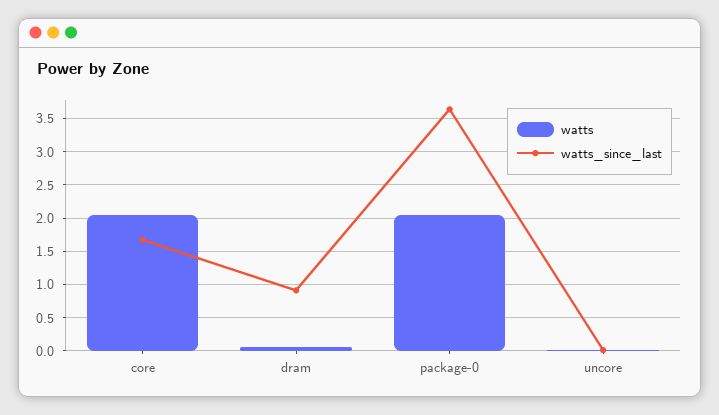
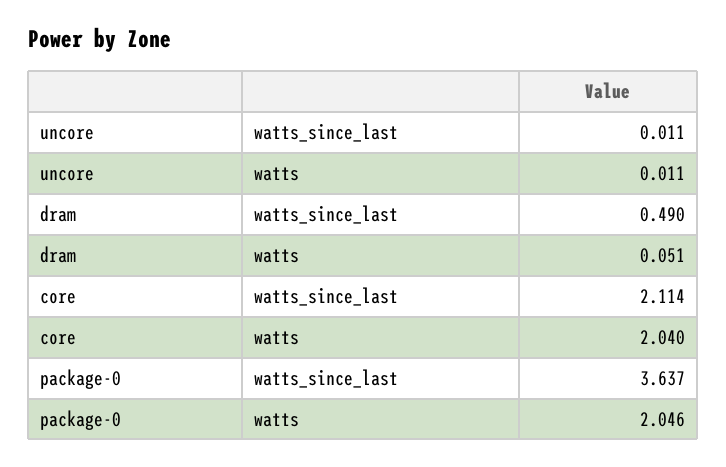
watts_since_last, core: 1.7 -> 2.114
watts_since_last, dram: 0.9 -> 0.49

